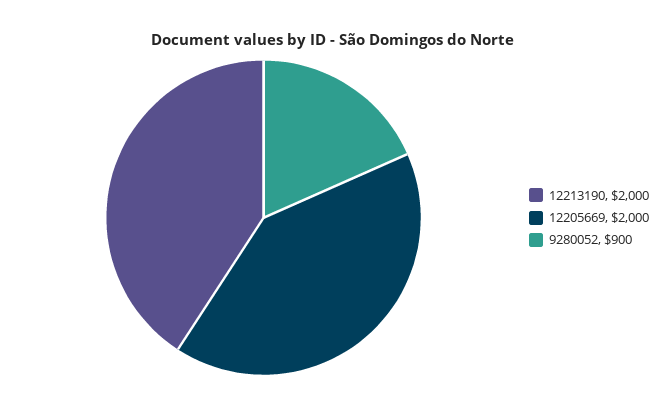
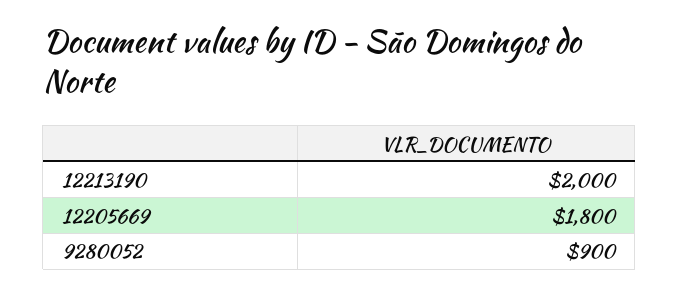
12205669: 2000 -> 1800

